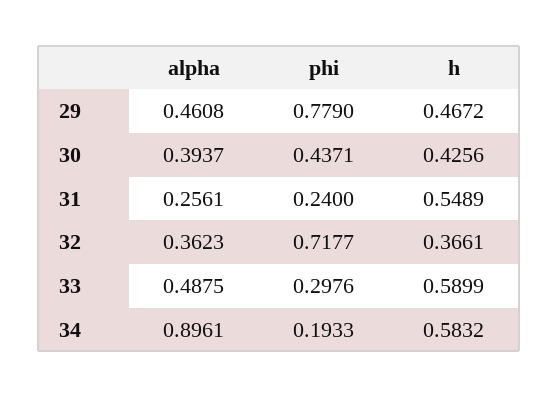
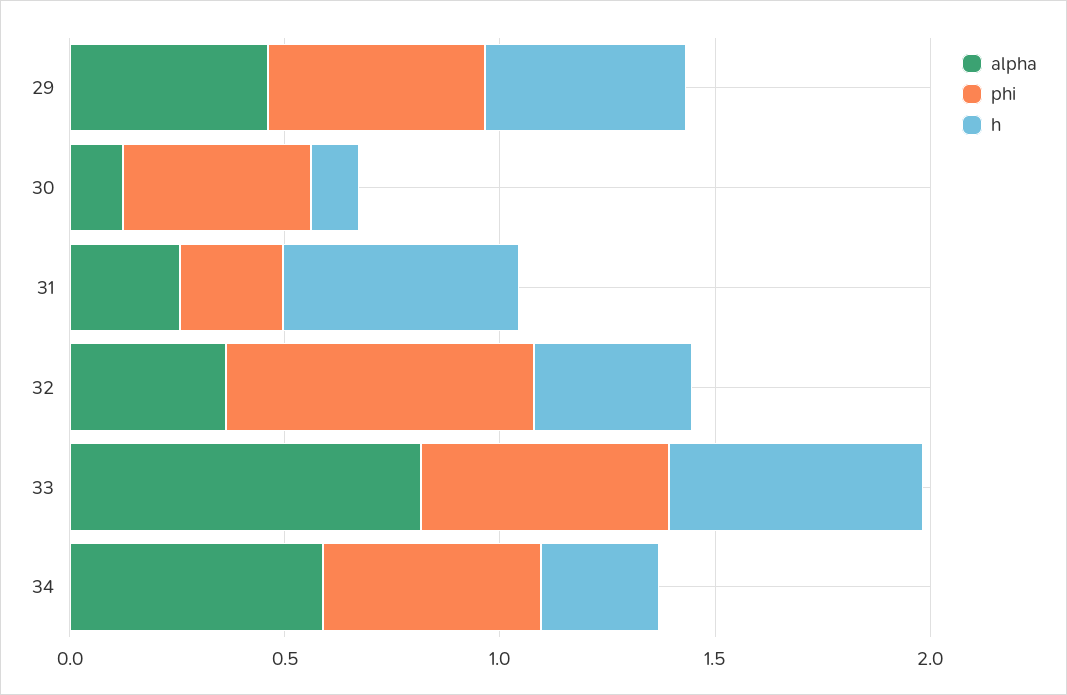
phi, 29: 0.779 -> 0.5
alpha, 30: 0.3937 -> 0.1
h, 30: 0.4256 -> 0.1
alpha, 33: 0.4875 -> 0.8
phi, 33: 0.2976 -> 0.6
alpha, 34: 0.8961 -> 0.6
phi, 34: 0.1933 -> 0.5
h, 34: 0.5832 -> 0.3

